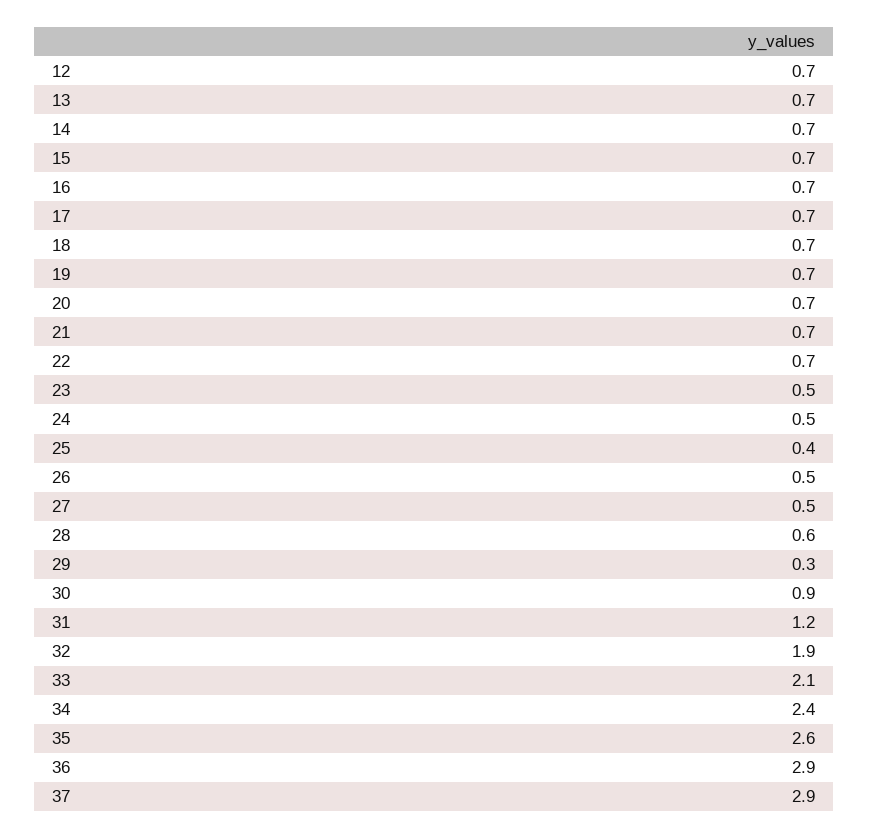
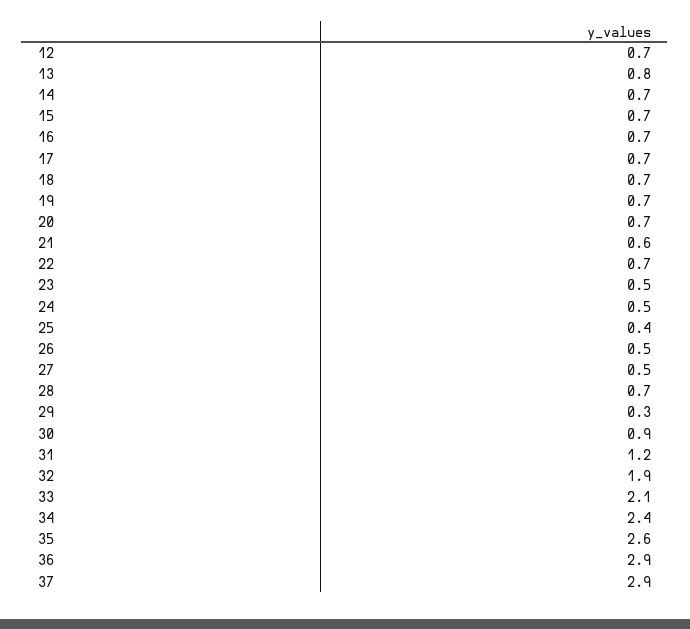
13: 0.7 -> 0.8
21: 0.7 -> 0.6
28: 0.6 -> 0.7

